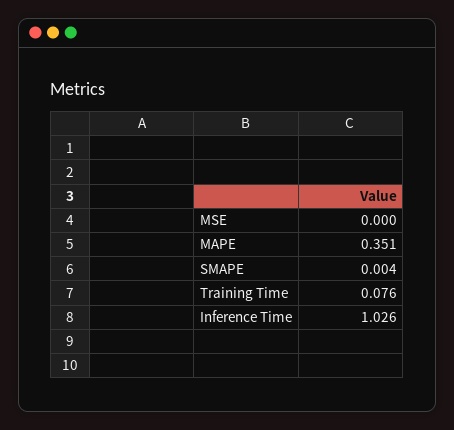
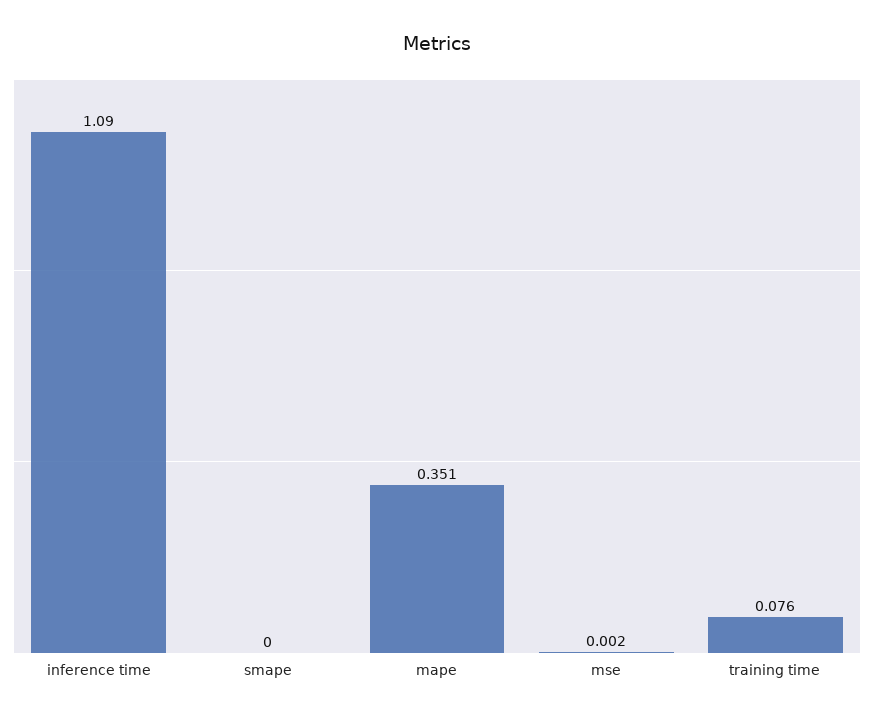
MSE: 0 -> 0.002
SMAPE: 0.004 -> 0
Inference Time: 1.026 -> 1.09

